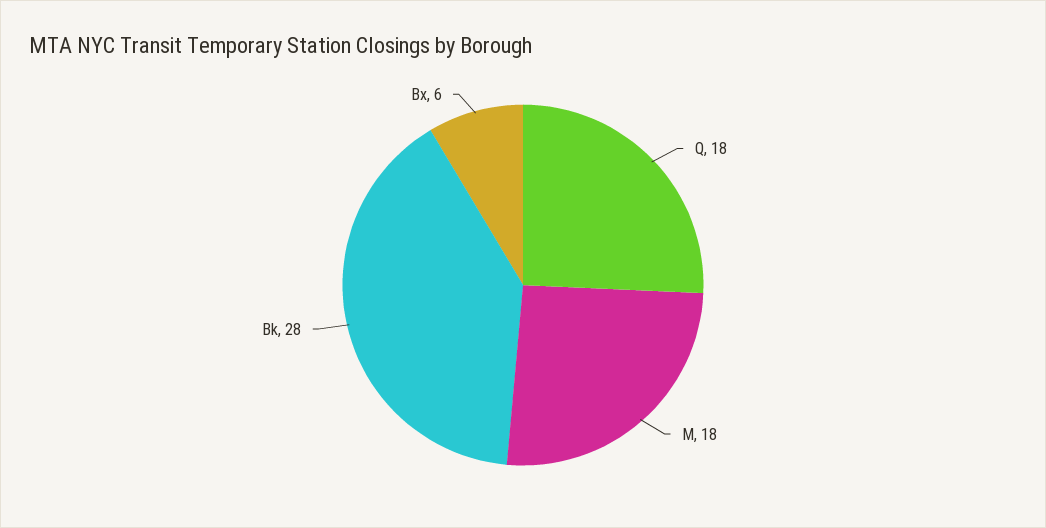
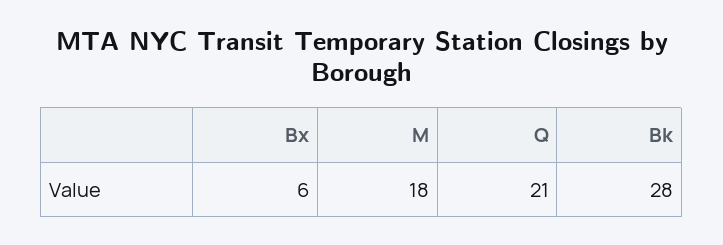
Q: 18 -> 21

